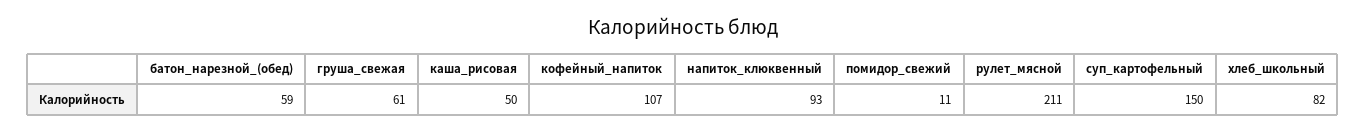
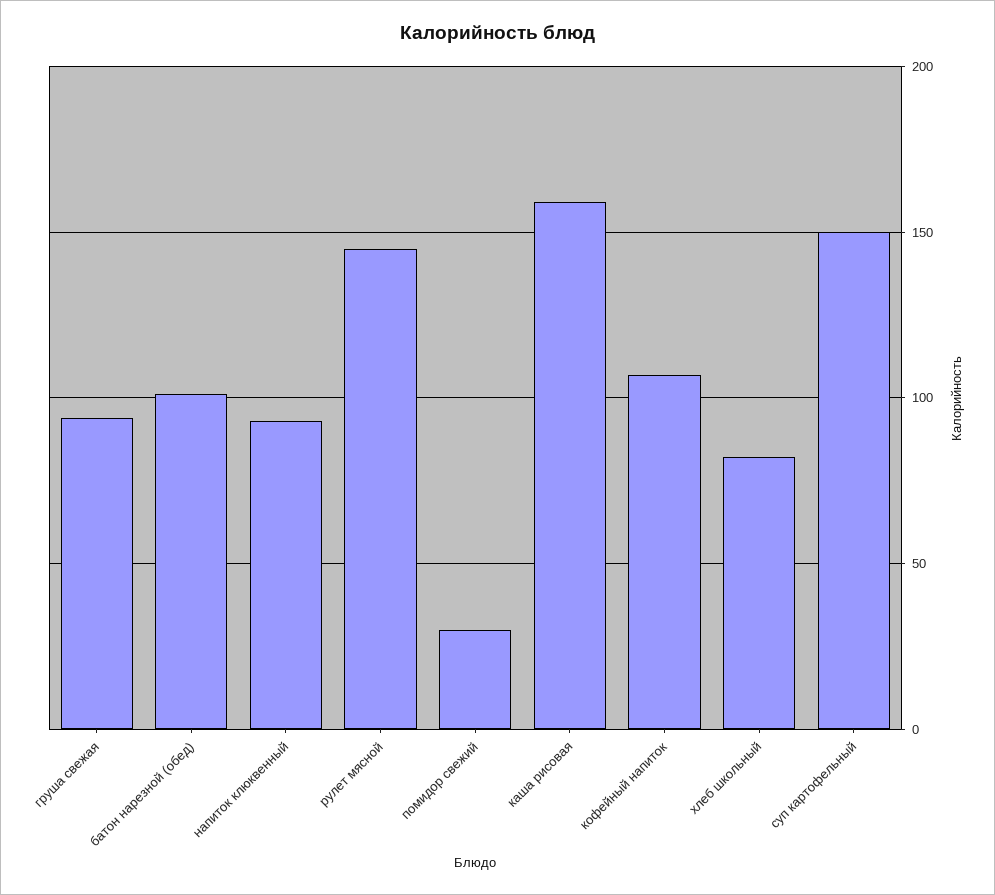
батон_нарезной_(обед): 59 -> 100
груша_свежая: 61 -> 95
каша_рисовая: 50 -> 160
помидор_свежий: 11 -> 30
рулет_мясной: 211 -> 145

